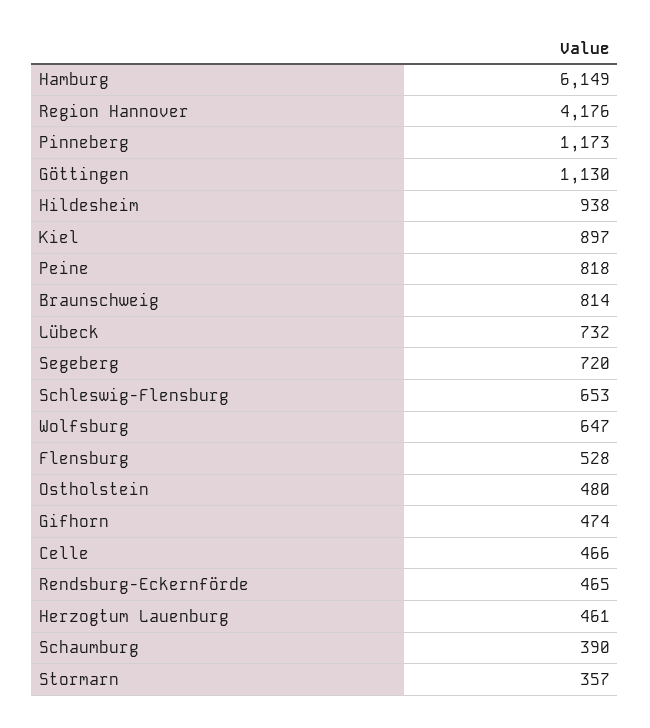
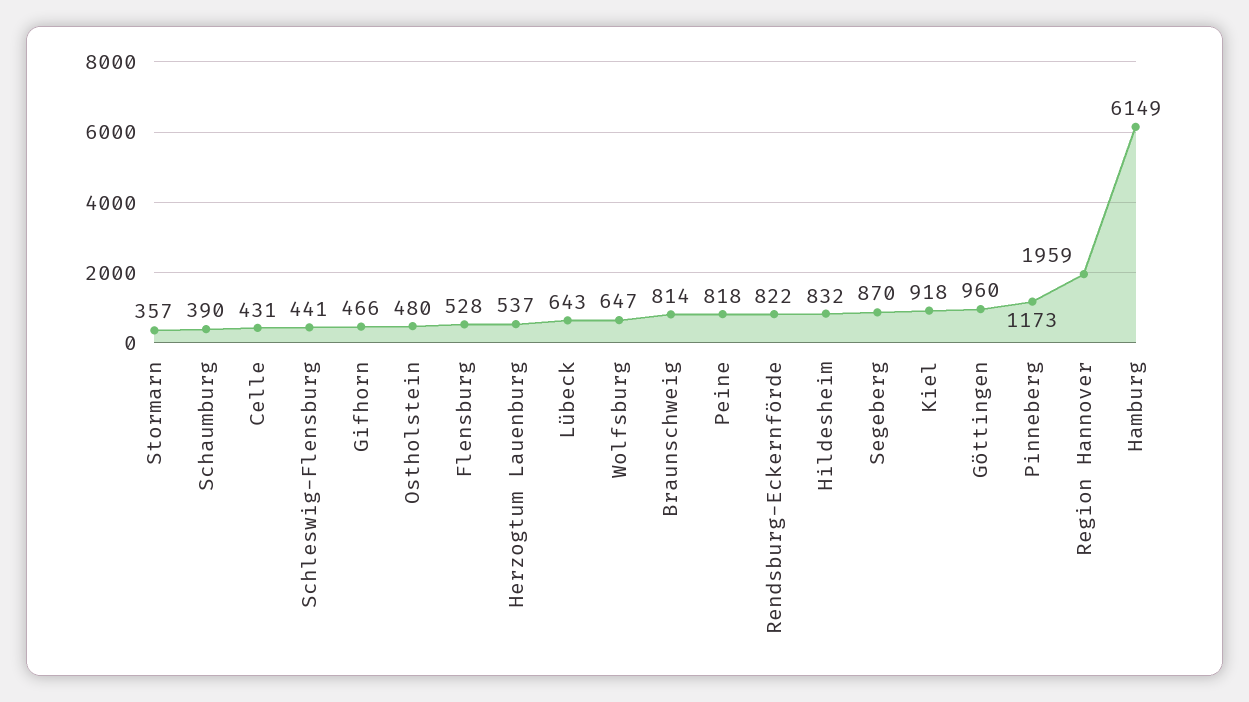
Region Hannover: 4176 -> 1959
Göttingen: 1130 -> 960
Hildesheim: 938 -> 832
Kiel: 897 -> 918
Lübeck: 732 -> 643
Segeberg: 720 -> 870
Schleswig-Flensburg: 653 -> 441
Gifhorn: 474 -> 466
Celle: 466 -> 431
Rendsburg-Eckernförde: 465 -> 822
Herzogtum Lauenburg: 461 -> 537

